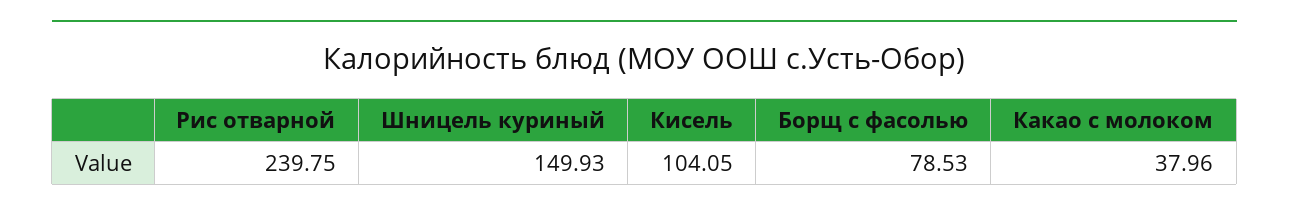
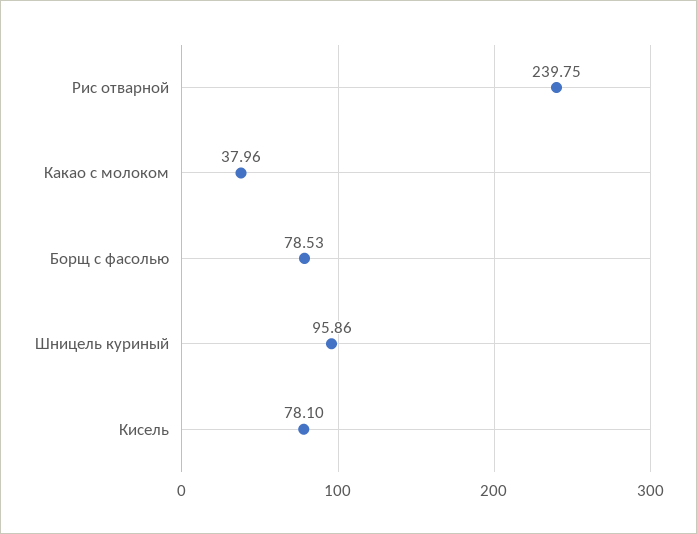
Шницель куриный: 149.93 -> 95.86
Кисель: 104.05 -> 78.1

